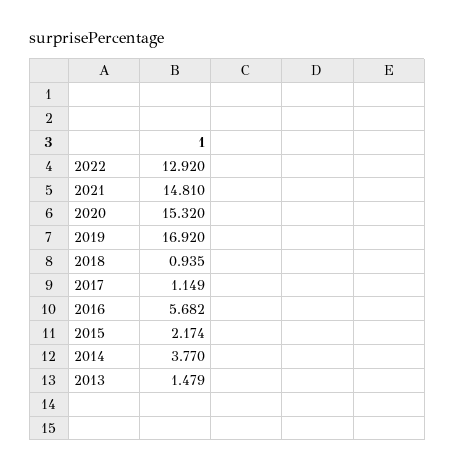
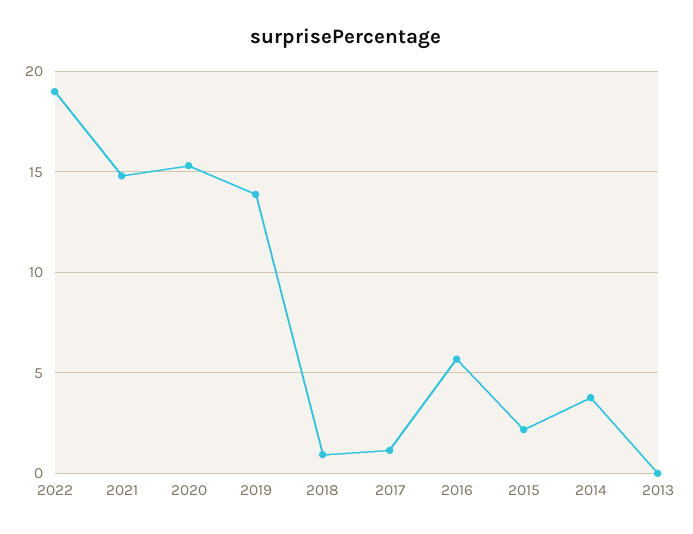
2022: 12.92 -> 19
2019: 16.92 -> 14
2013: 1.479 -> 0

